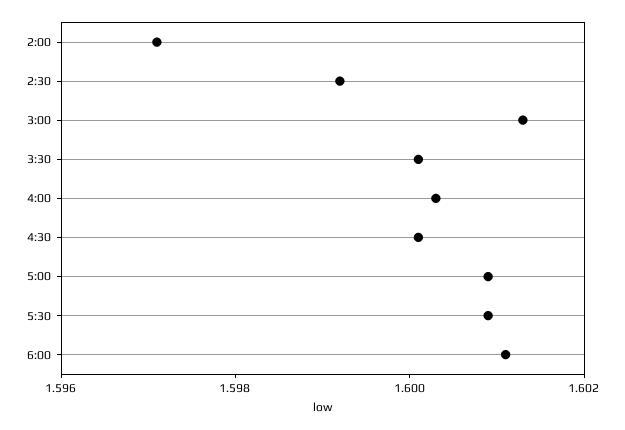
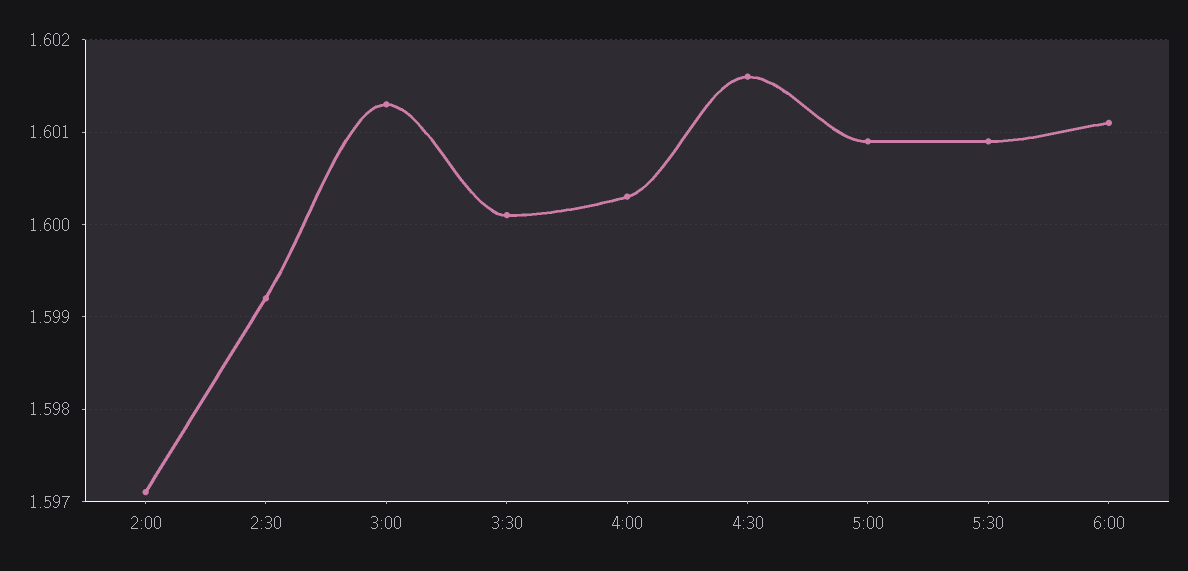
4:30: 1.6 -> 1.6016

